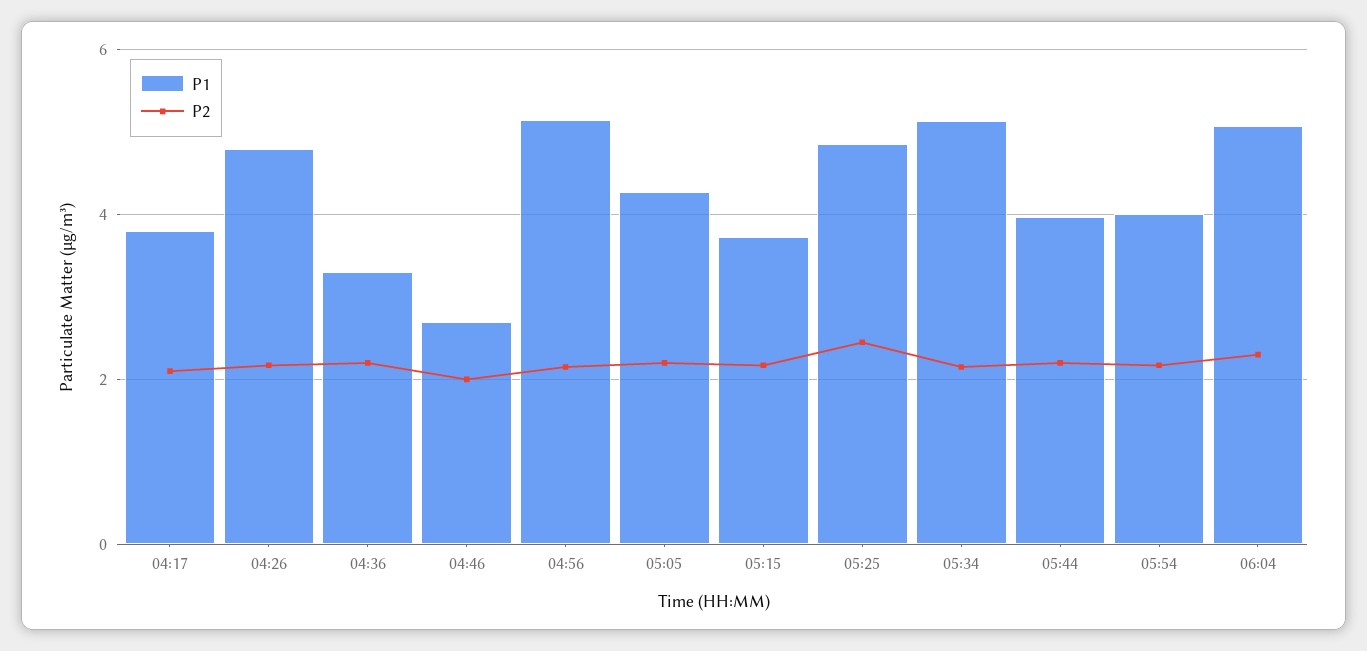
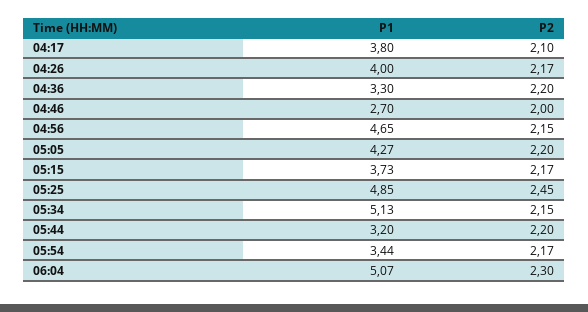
P1, 04:26: 4.8 -> 4
P1, 04:56: 5.2 -> 4.65
P1, 05:44: 4 -> 3.2
P1, 05:54: 4 -> 3.44

